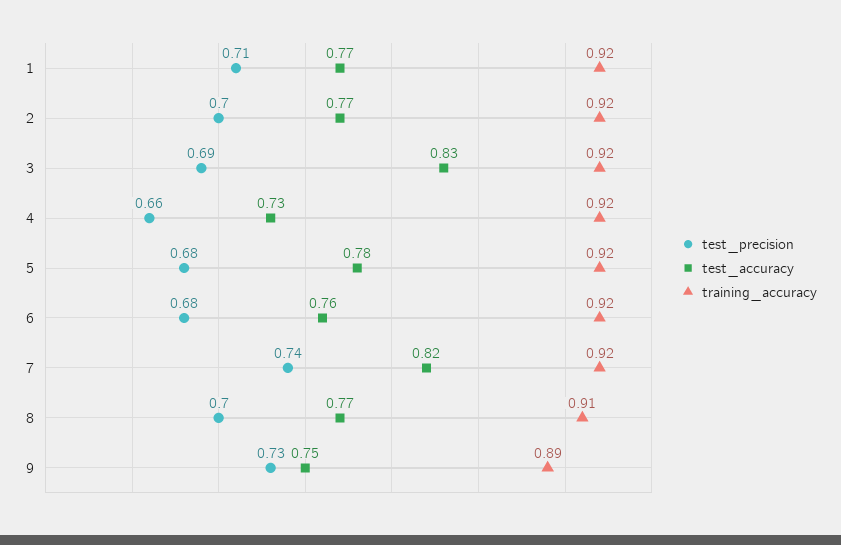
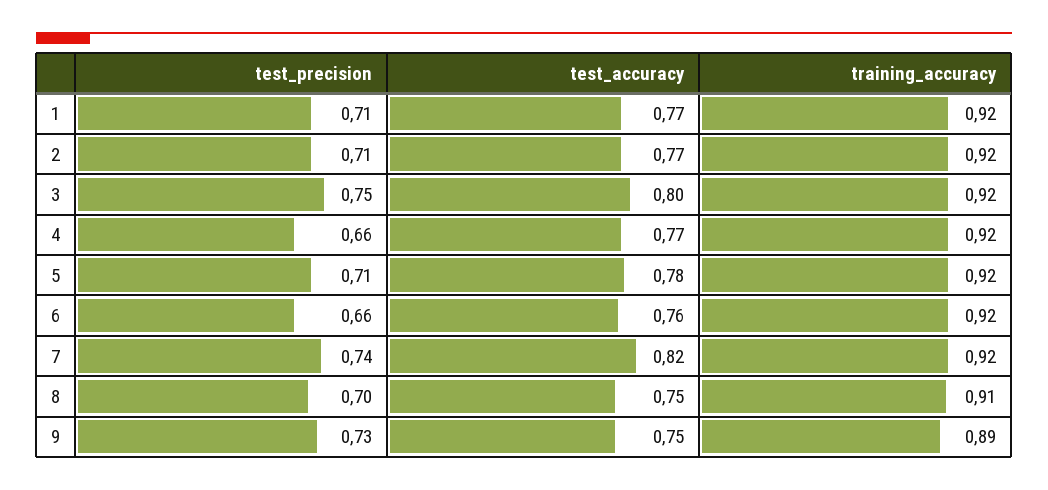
test_precision, 2: 0.7 -> 0.71
test_precision, 3: 0.69 -> 0.75
test_accuracy, 3: 0.83 -> 0.8
test_accuracy, 4: 0.73 -> 0.77
test_precision, 5: 0.68 -> 0.71
test_precision, 6: 0.68 -> 0.66
test_accuracy, 8: 0.77 -> 0.75

